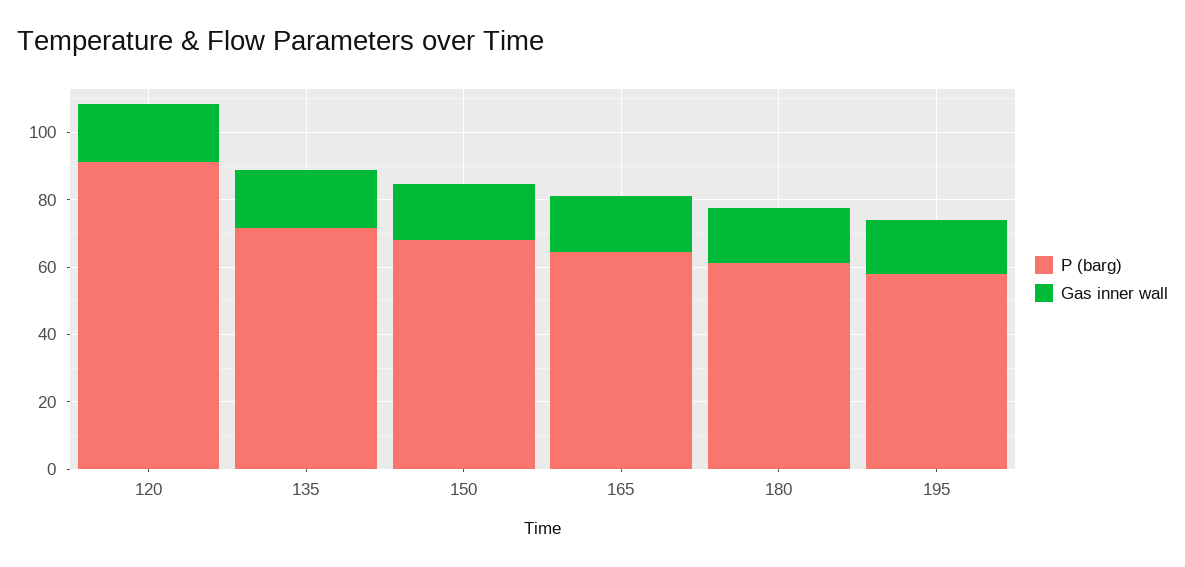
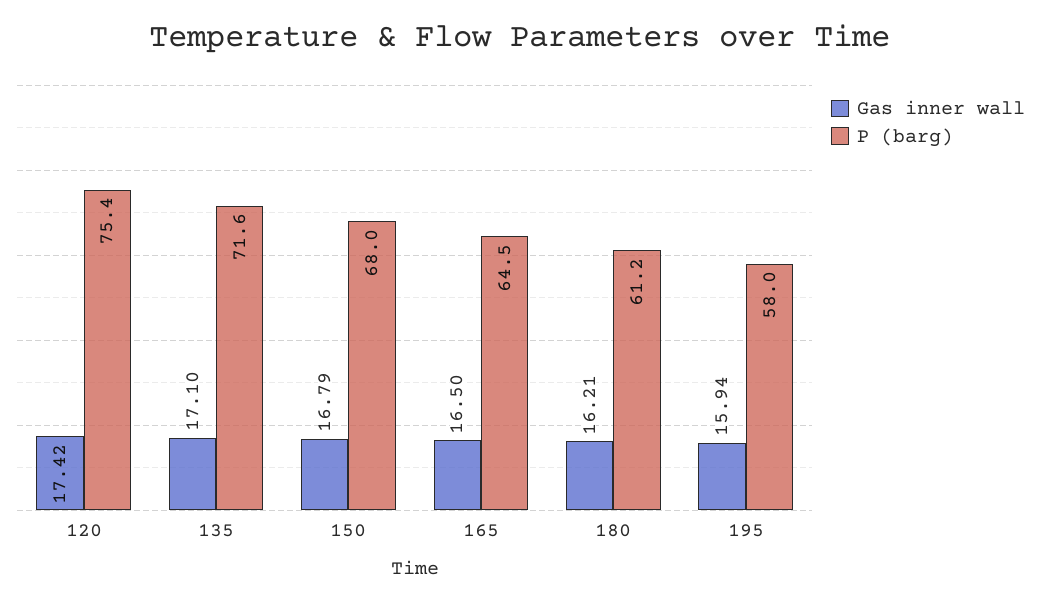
P (barg), 120: 90 -> 75.4

